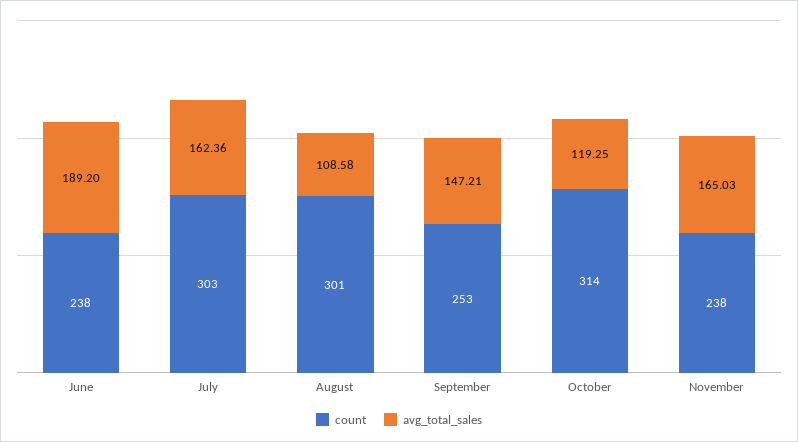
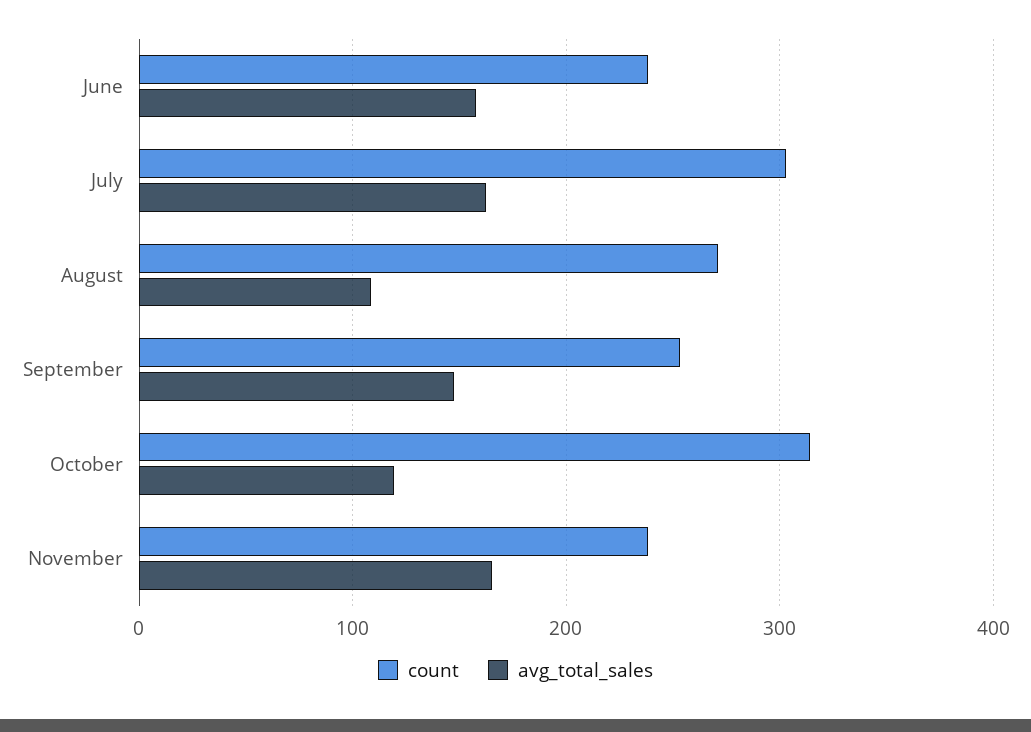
avg_total_sales, June: 189.2 -> 160
count, August: 301 -> 270

